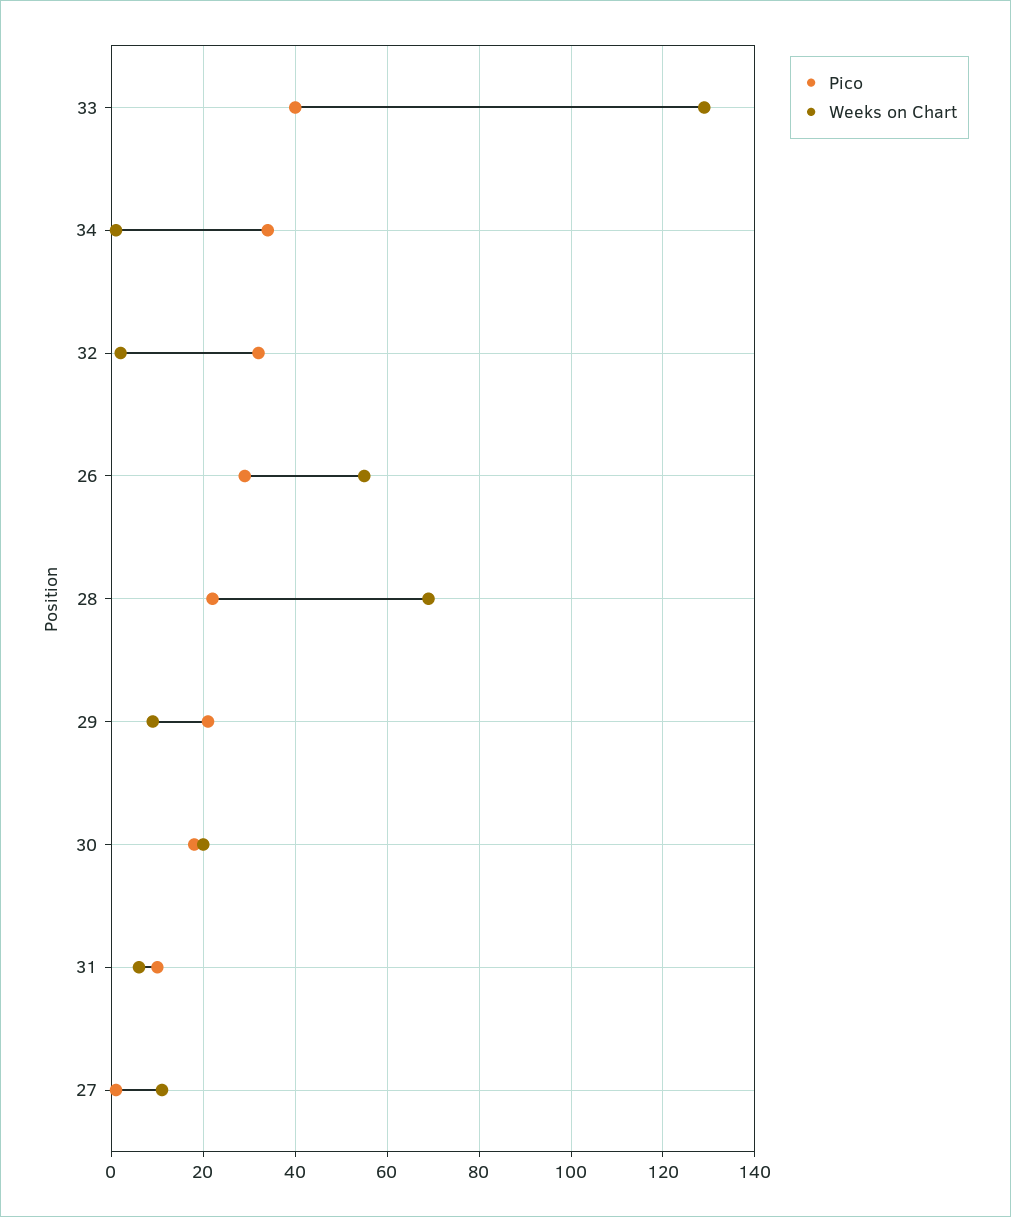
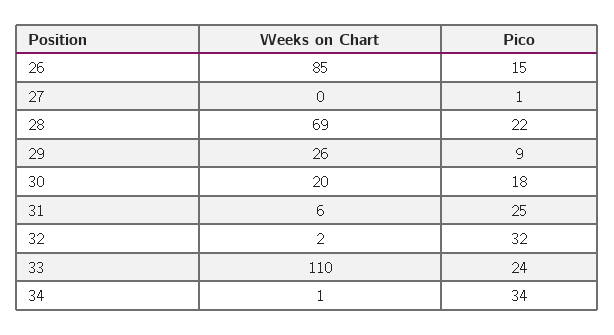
Pico, 33: 40 -> 24
Weeks on Chart, 33: 130 -> 110
Pico, 26: 30 -> 15
Weeks on Chart, 26: 55 -> 85
Pico, 29: 20 -> 9
Weeks on Chart, 29: 10 -> 26
Pico, 31: 10 -> 25
Weeks on Chart, 27: 10 -> 0

